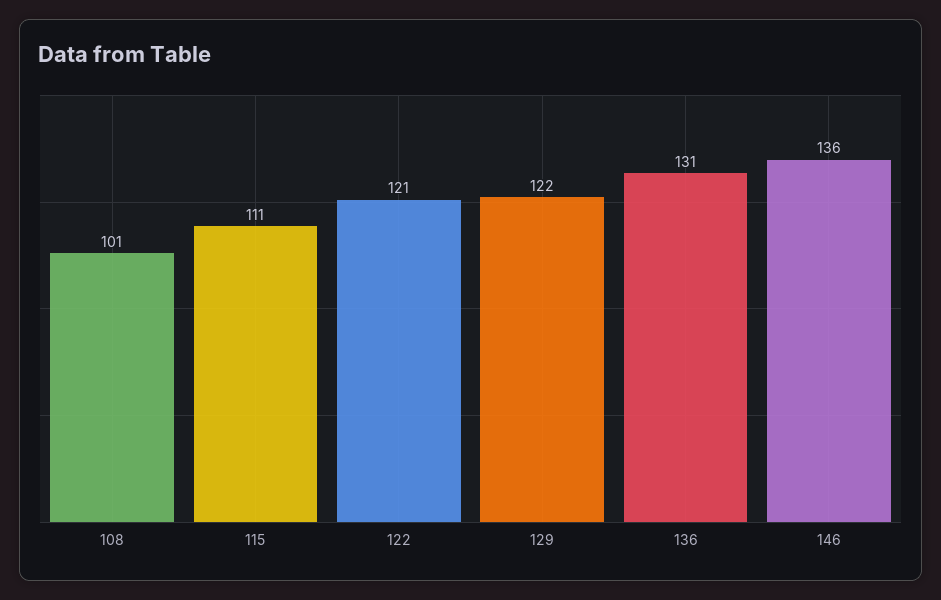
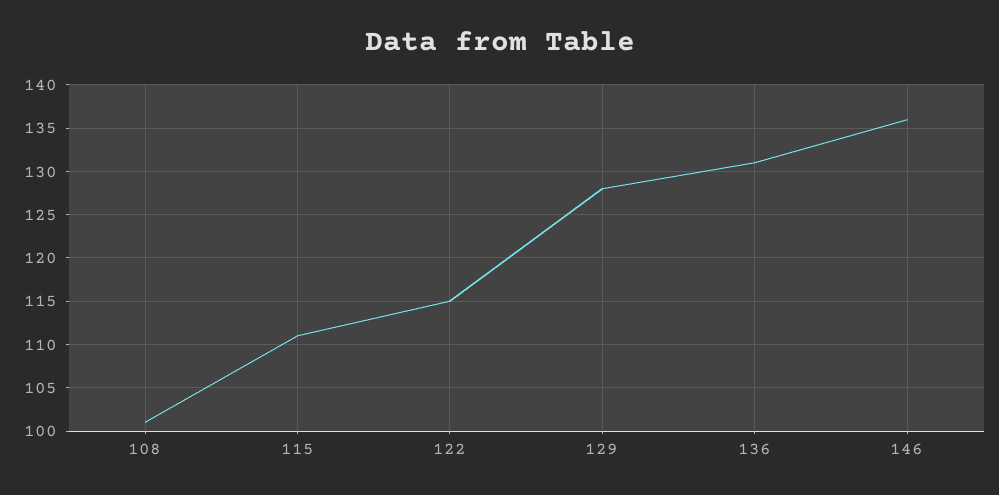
122: 121 -> 115
129: 122 -> 128

